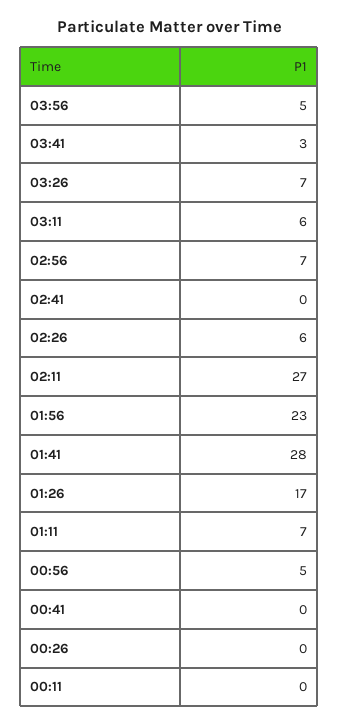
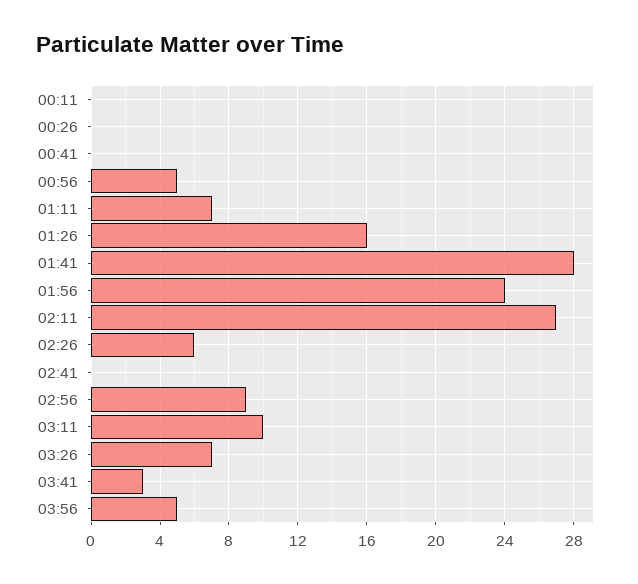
03:11: 6 -> 10
02:56: 7 -> 9
01:56: 23 -> 24
01:26: 17 -> 16

